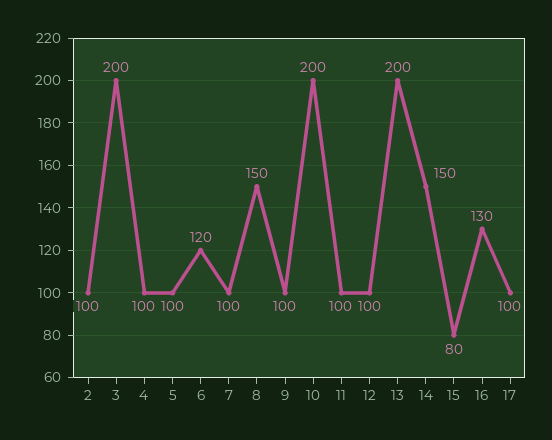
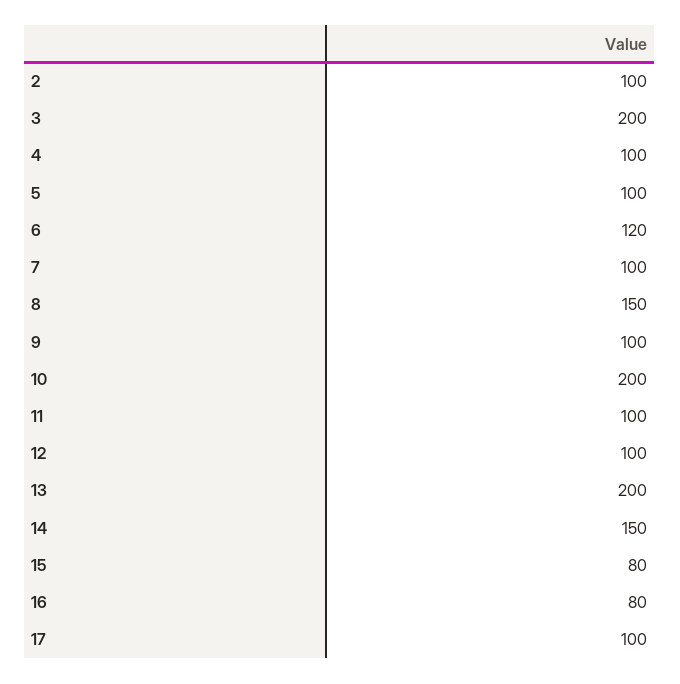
16: 130 -> 80

